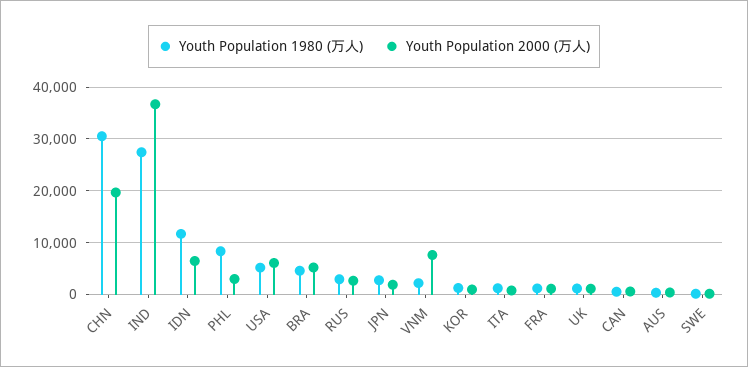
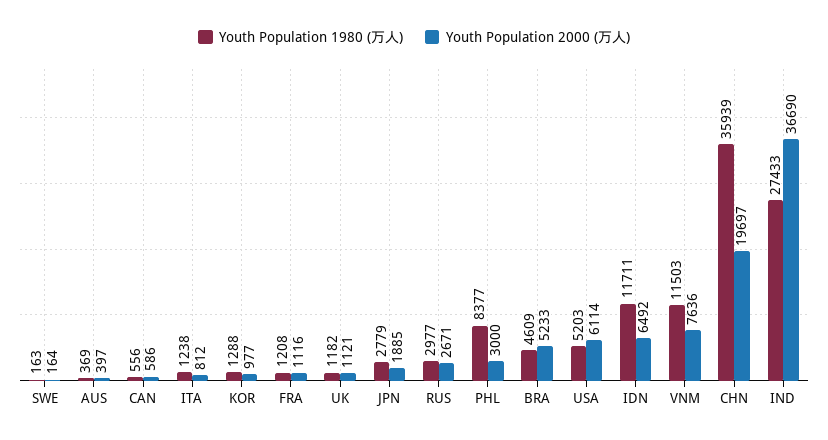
Youth Population 1980 (万人), CHN: 30000 -> 35939
Youth Population 1980 (万人), VNM: 2000 -> 11503

